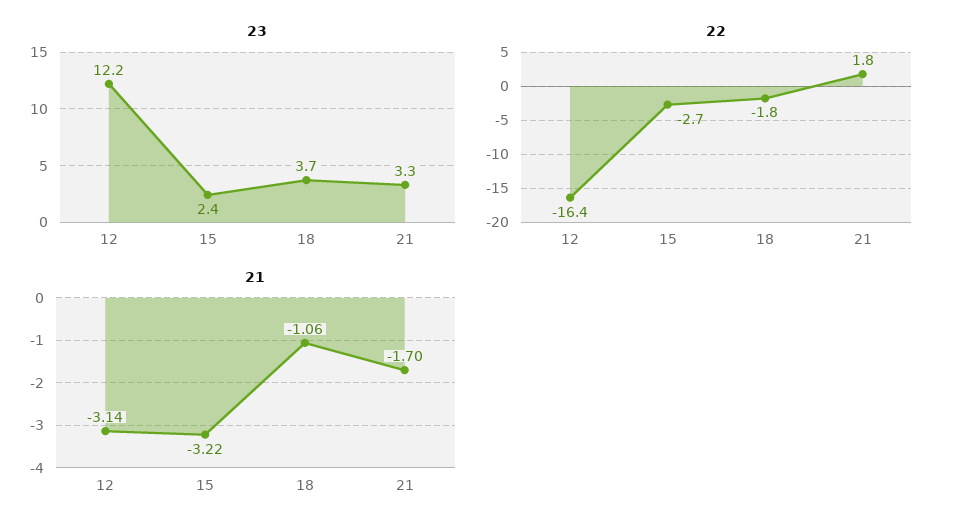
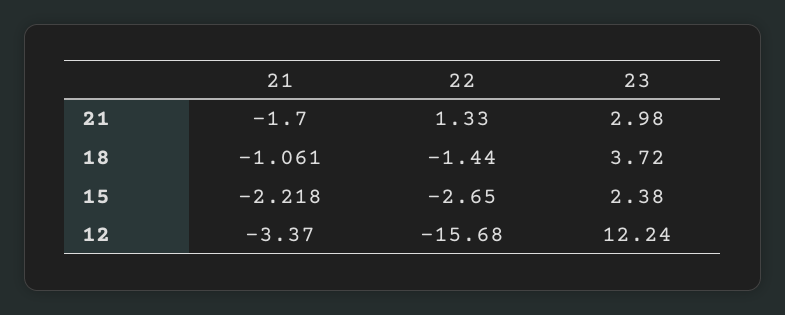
23, 21: 3.3 -> 2.98
22, 12: -16.4 -> -15.68
22, 18: -1.8 -> -1.44
22, 21: 1.8 -> 1.33
21, 12: -3.14 -> -3.37
21, 15: -3.22 -> -2.218

